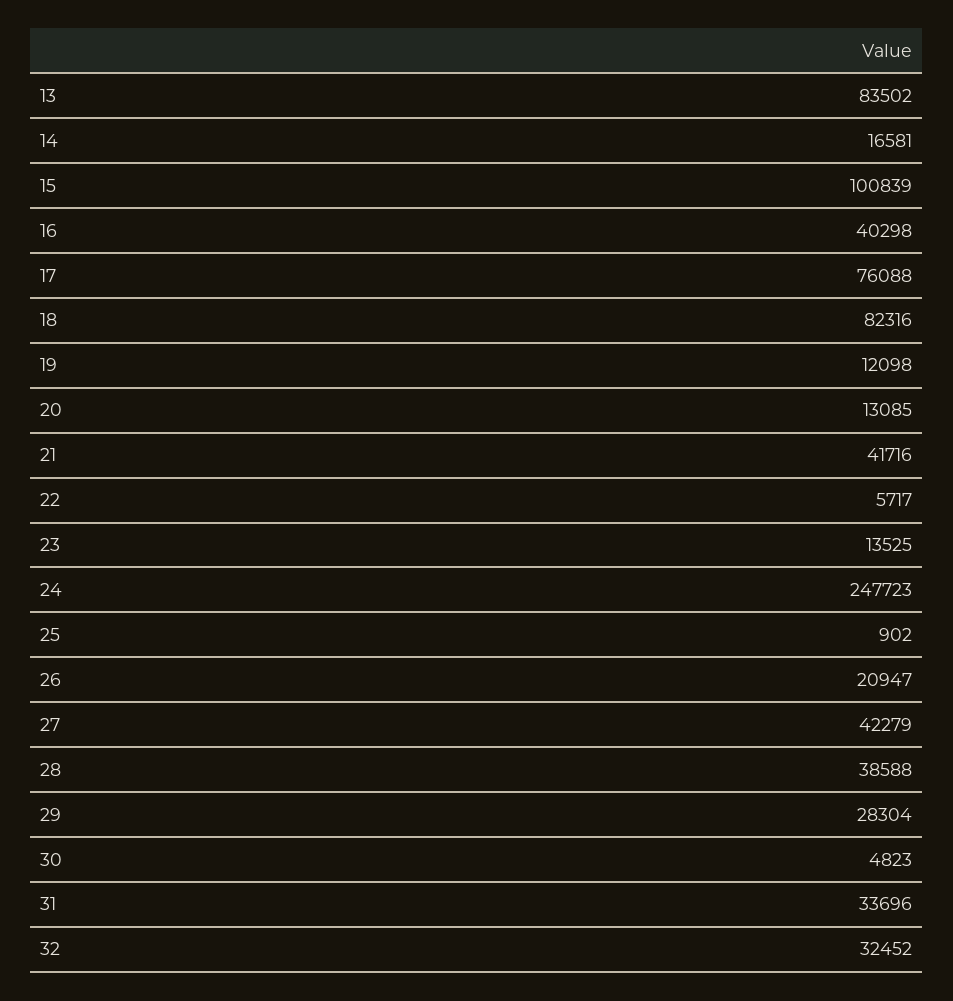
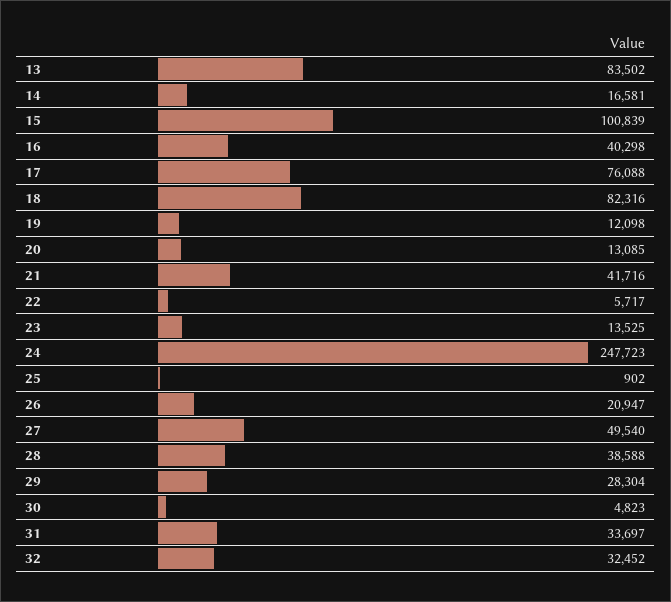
27: 42279 -> 49540
31: 33696 -> 33697

